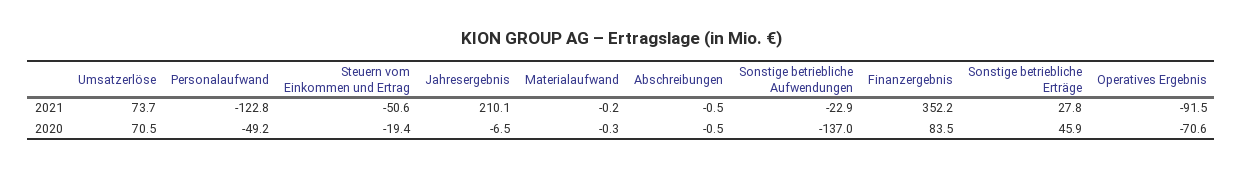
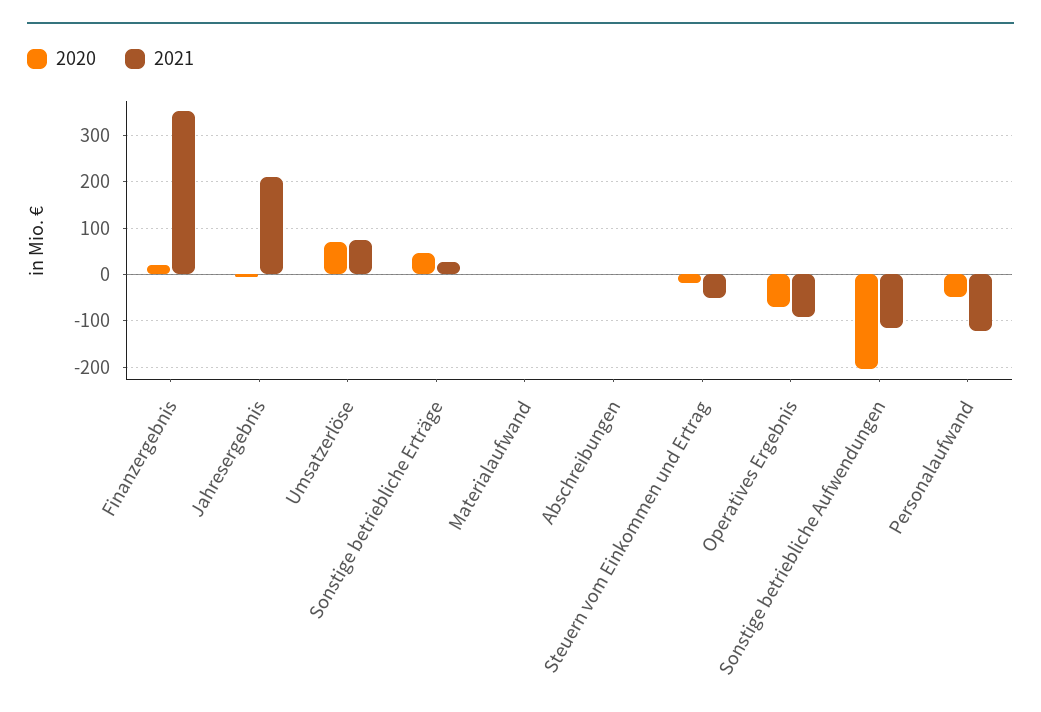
2021, Sonstige betriebliche Aufwendungen: -22.9 -> -120
2020, Sonstige betriebliche Aufwendungen: -137 -> -200
2020, Finanzergebnis: 83.5 -> 20

